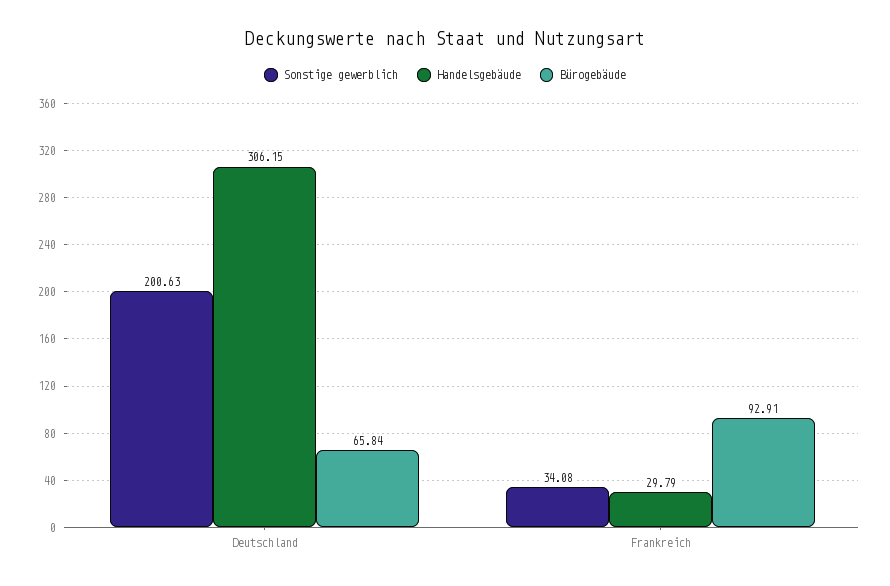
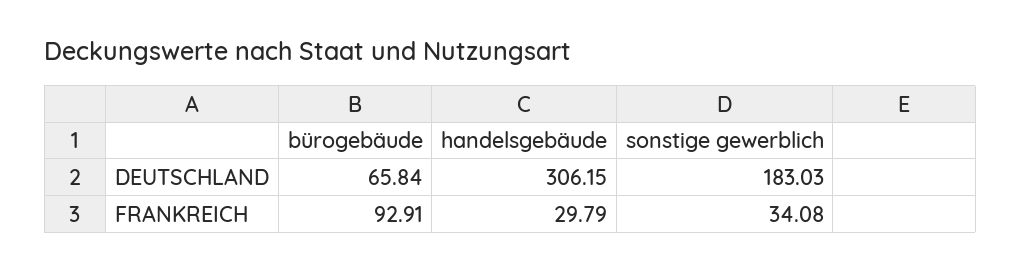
Sonstige gewerblich, Deutschland: 200.63 -> 183.03

